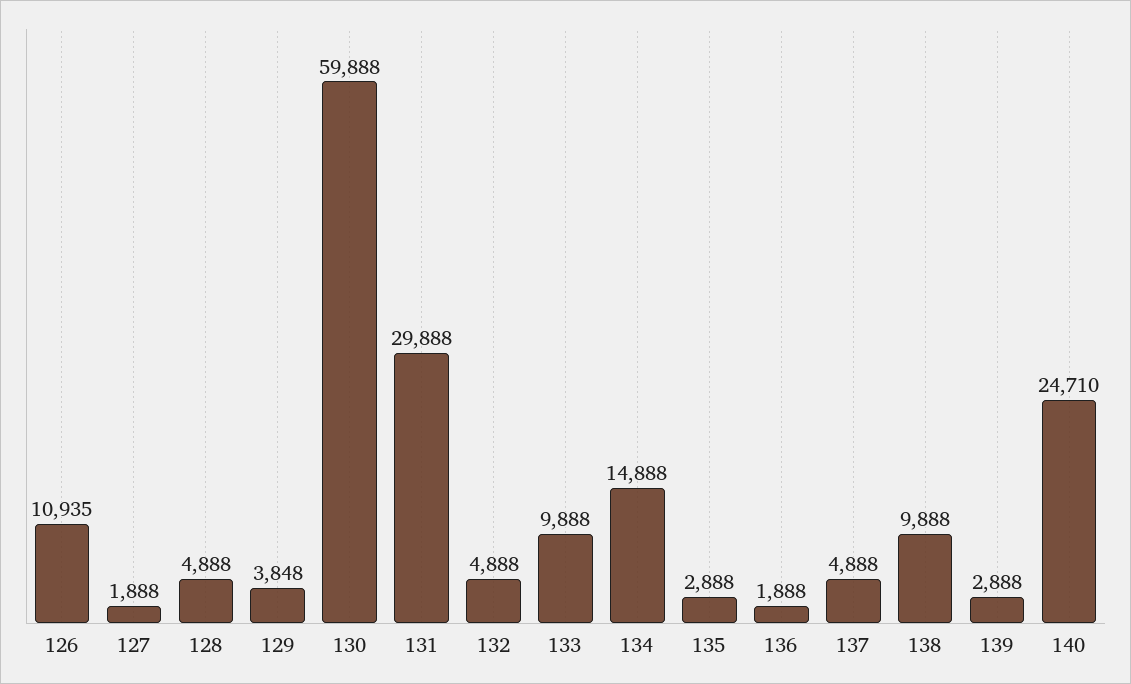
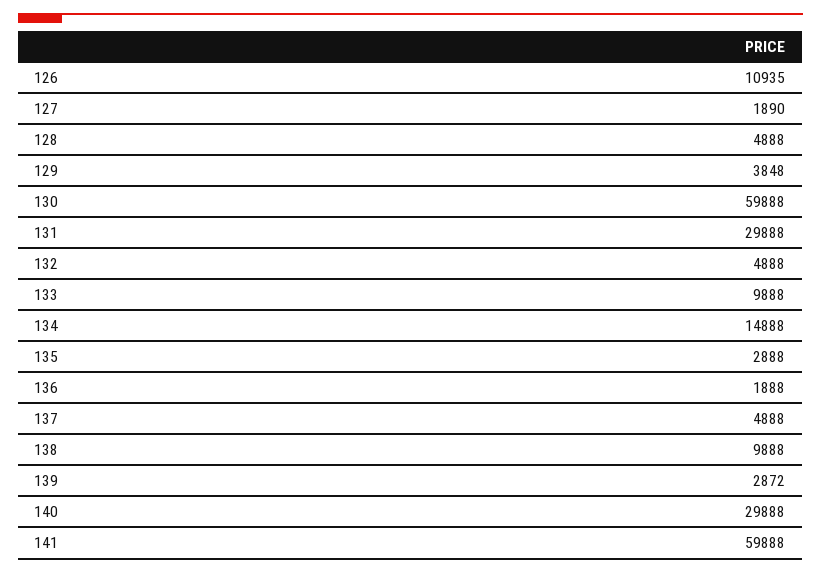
127: 1888 -> 1890
139: 2888 -> 2872
140: 24710 -> 29888
141: none -> 59888

